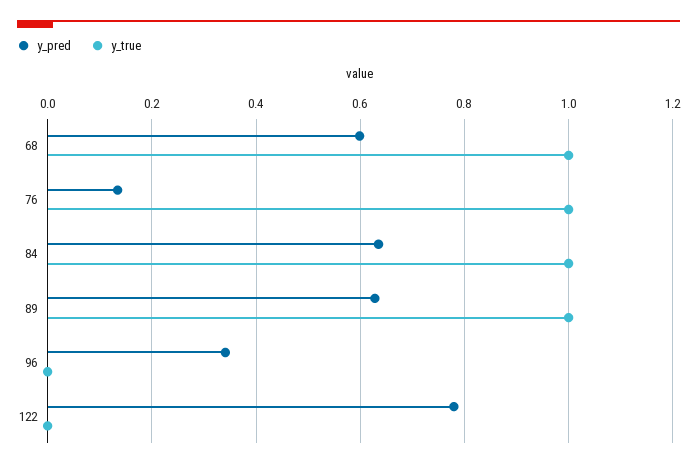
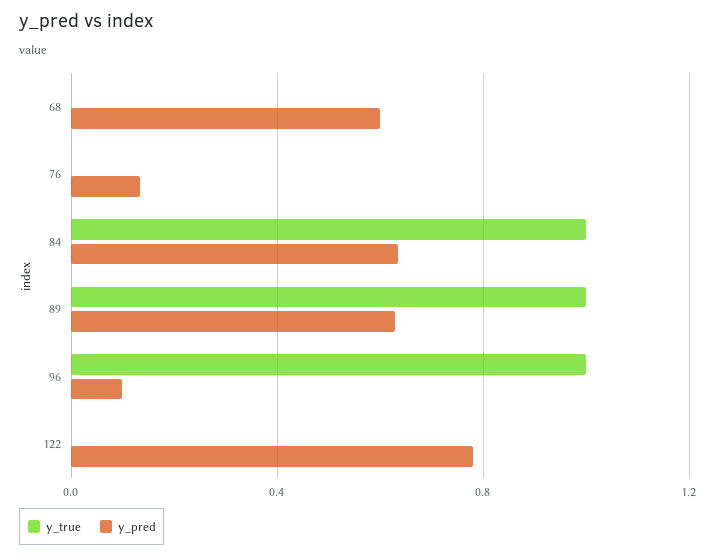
y_true, 68: 1 -> 0
y_true, 76: 1 -> 0
y_pred, 96: 0.34 -> 0.1
y_true, 96: 0 -> 1

